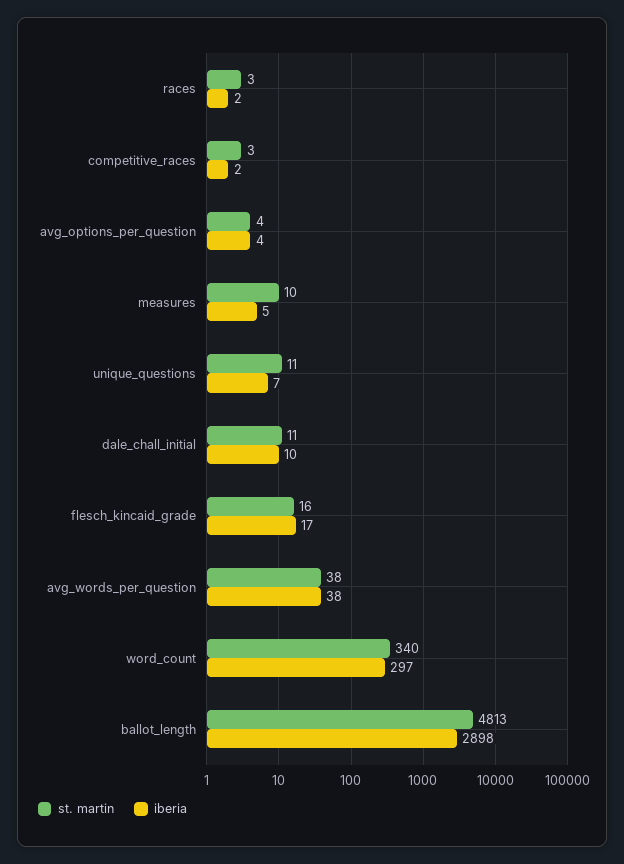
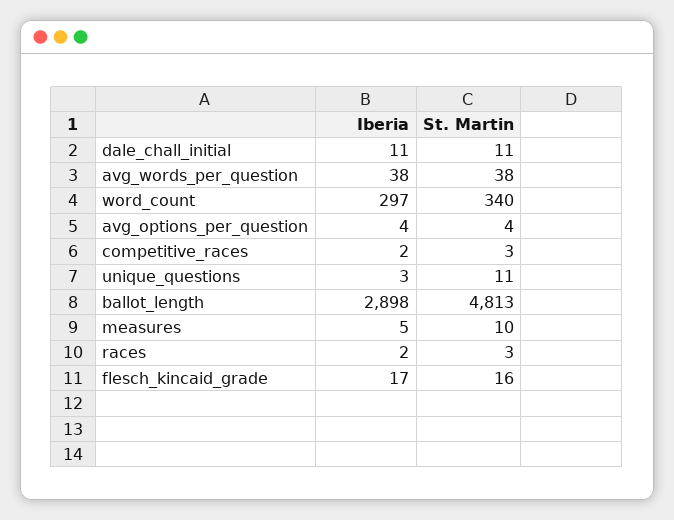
iberia, unique_questions: 7 -> 3
iberia, dale_chall_initial: 10 -> 11

